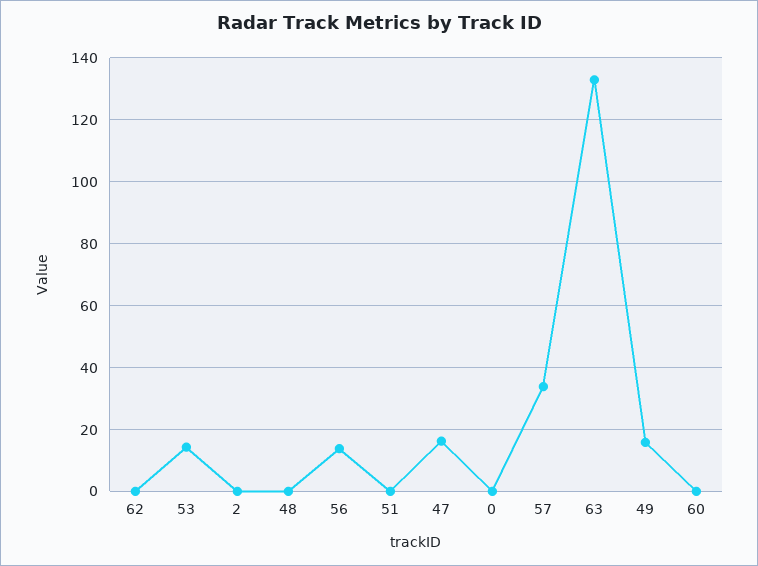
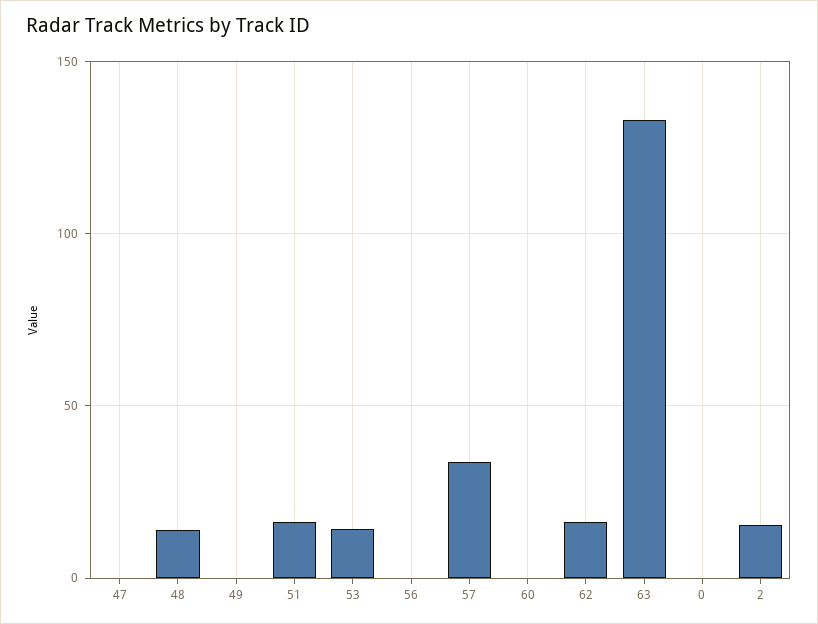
62: 0 -> 15
2: 0 -> 15
48: 0 -> 15
56: 14 -> 0
51: 0 -> 15
47: 16 -> 0
49: 16 -> 0

